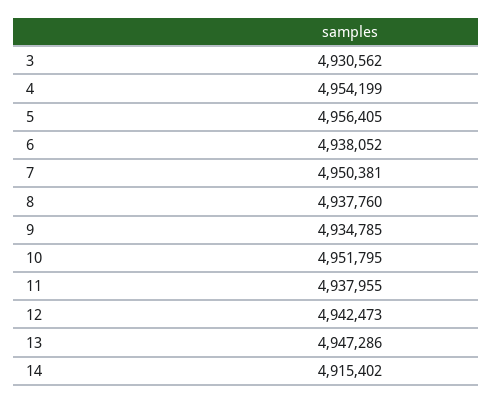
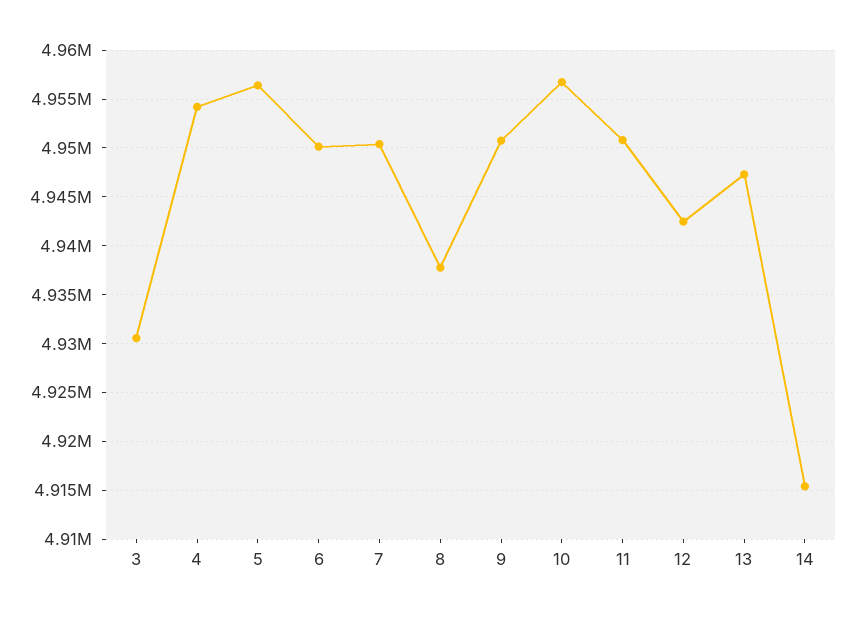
6: 4938052 -> 4950000
9: 4934785 -> 4951000
10: 4951795 -> 4957000
11: 4937955 -> 4951000

